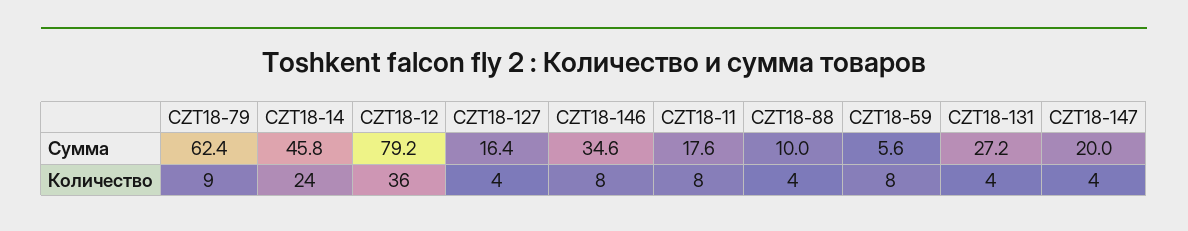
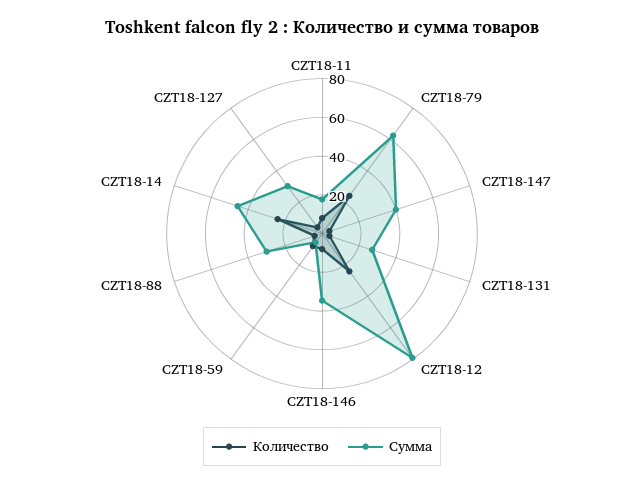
Сумма, CZT18-127: 16.4 -> 30
Сумма, CZT18-88: 10 -> 30
Сумма, CZT18-147: 20 -> 40
Количество, CZT18-79: 9 -> 25
Количество, CZT18-12: 36 -> 25

